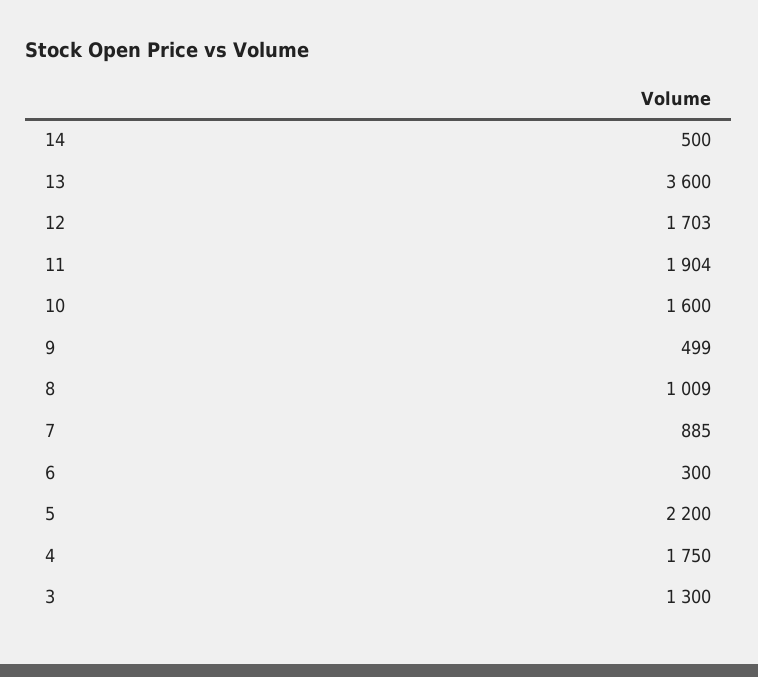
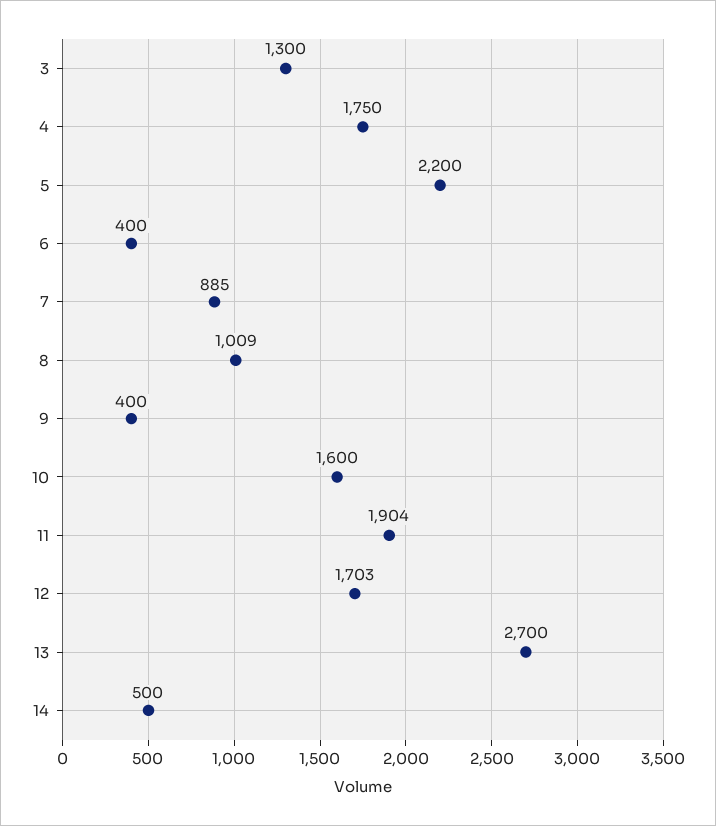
13: 3600 -> 2700
9: 499 -> 400
6: 300 -> 400

